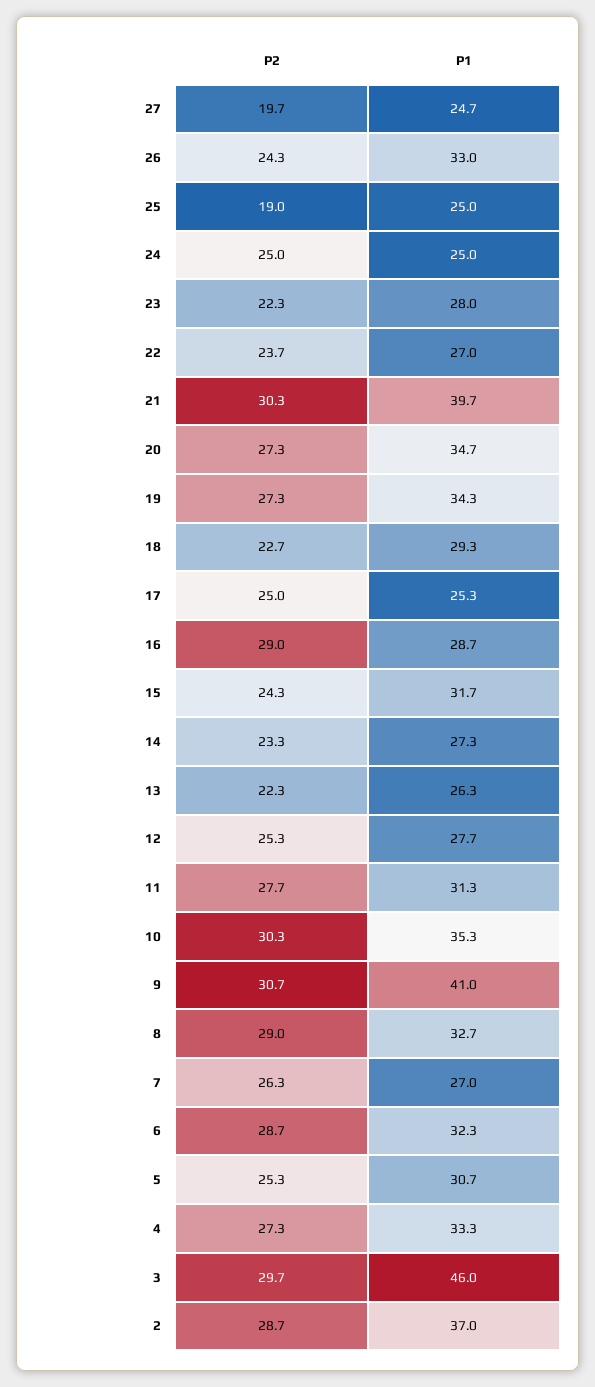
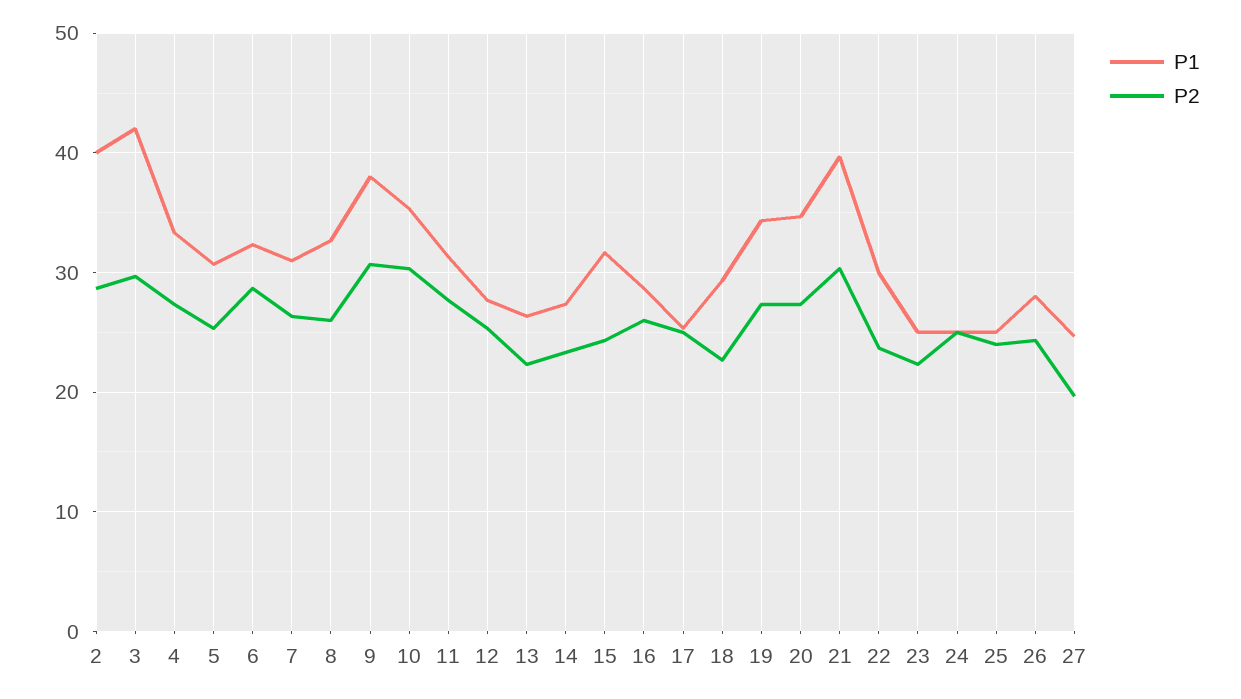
P1, 26: 33 -> 28
P2, 25: 19 -> 24
P1, 23: 28 -> 25
P1, 22: 27 -> 30
P2, 16: 29 -> 26
P1, 9: 41 -> 38
P2, 8: 29 -> 26
P1, 7: 27 -> 31
P1, 3: 46 -> 42
P1, 2: 37 -> 40

